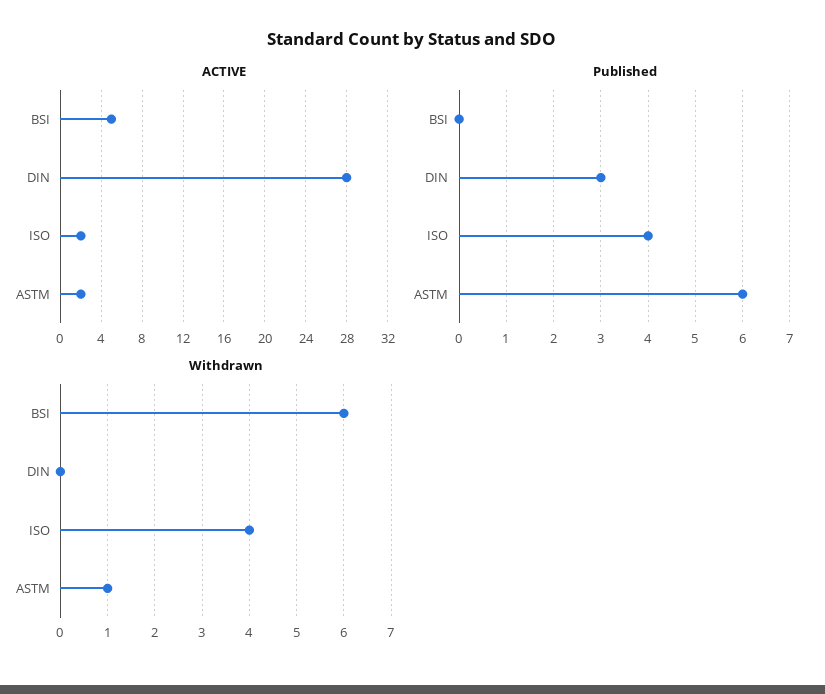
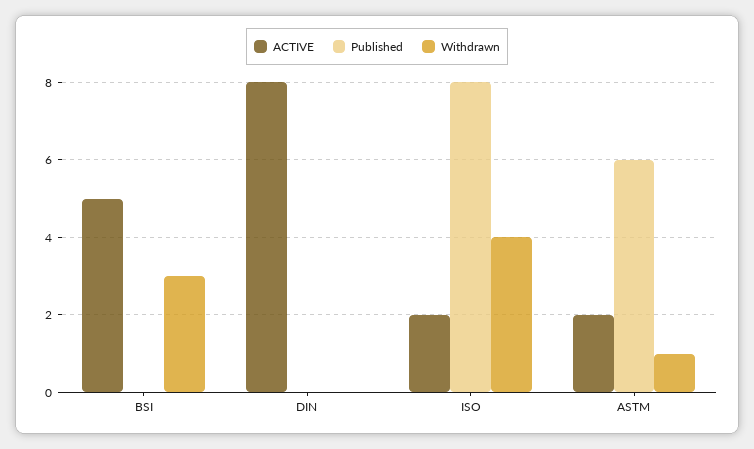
ACTIVE, DIN: 28 -> 8
Published, DIN: 3 -> 0
Published, ISO: 4 -> 8
Withdrawn, BSI: 6 -> 3

